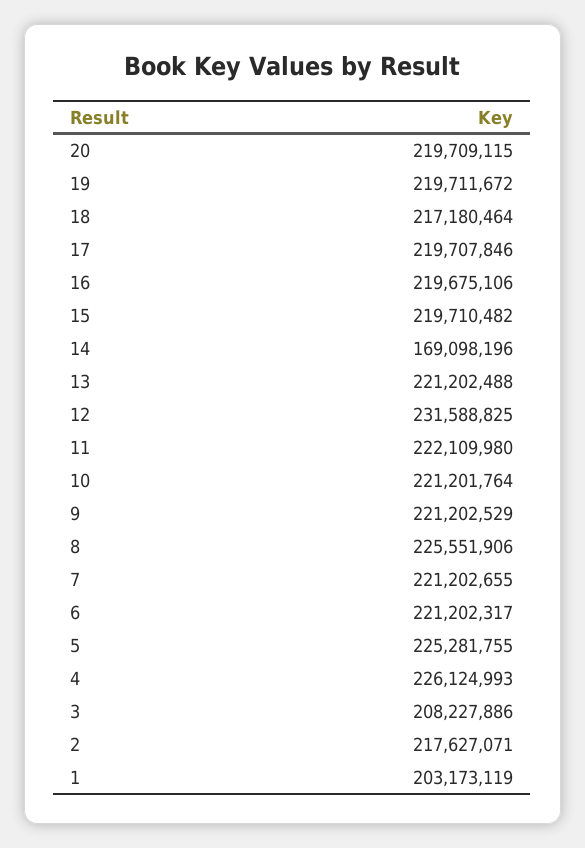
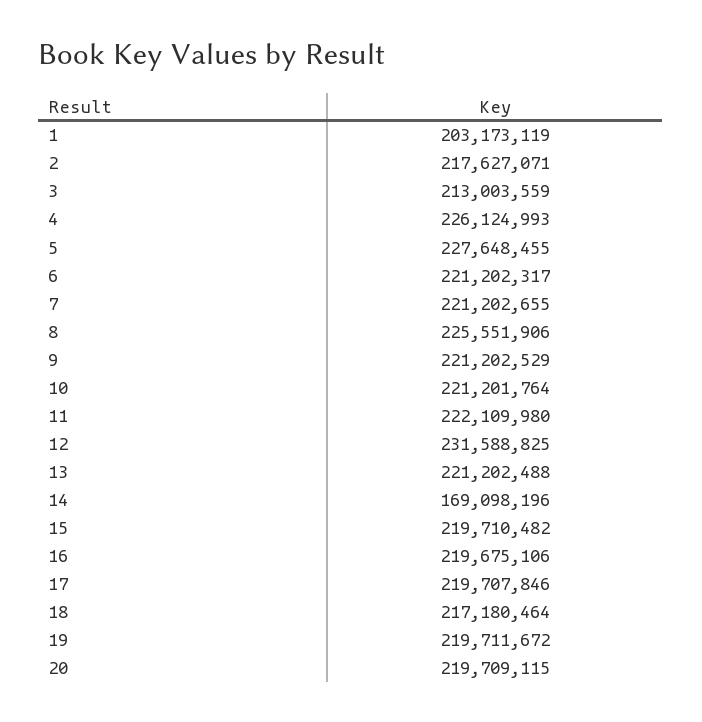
5: 225281755 -> 227648455
3: 208227886 -> 213003559

